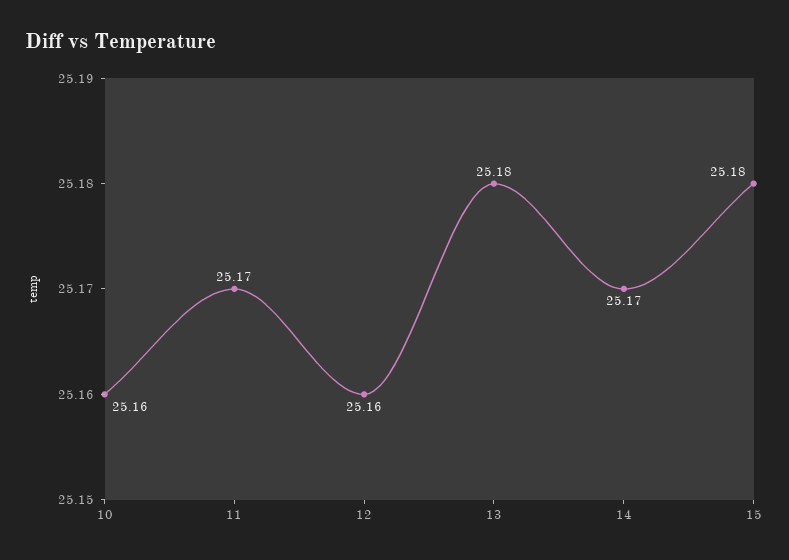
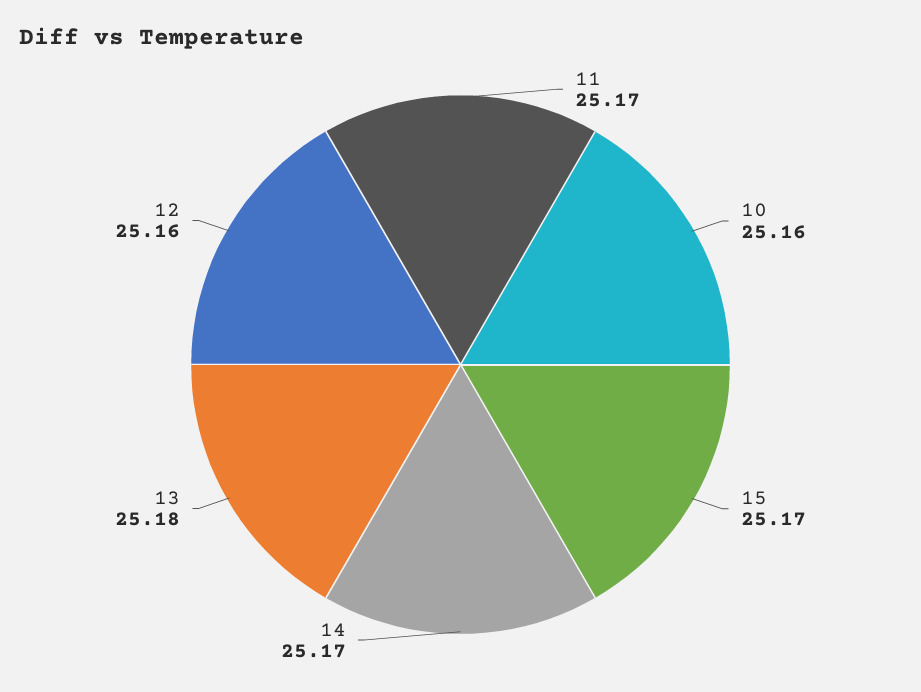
15: 25.18 -> 25.17

